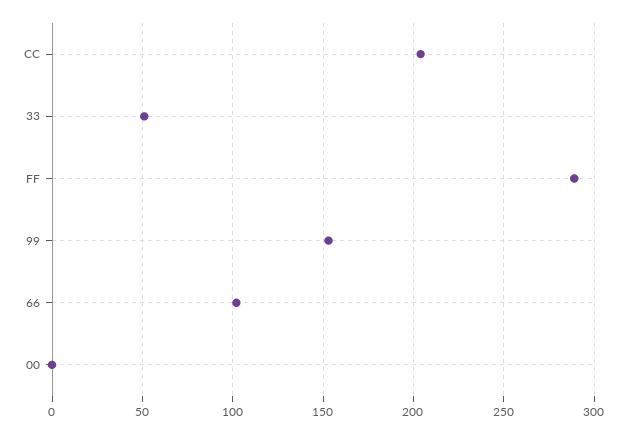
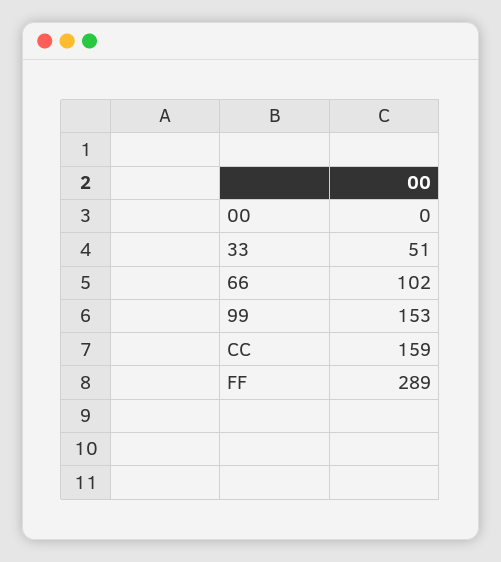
CC: 205 -> 159

